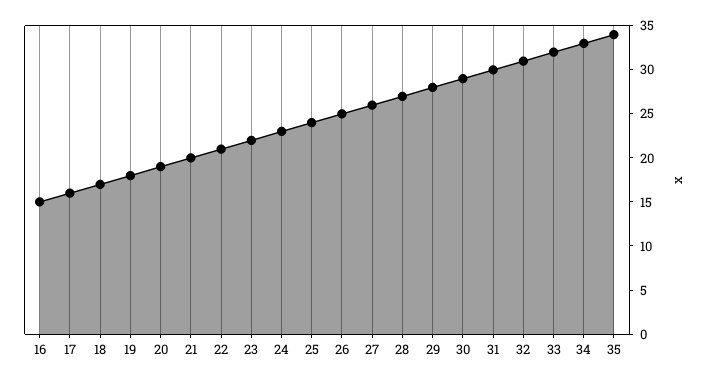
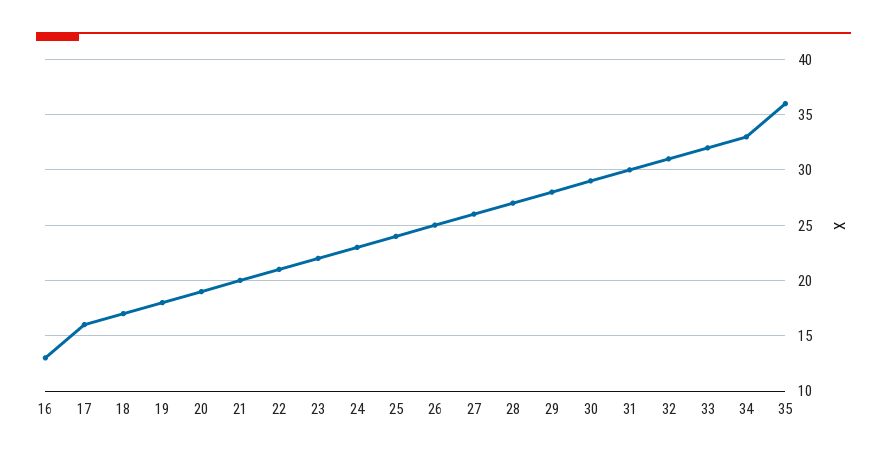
16: 15 -> 13
35: 34 -> 36

